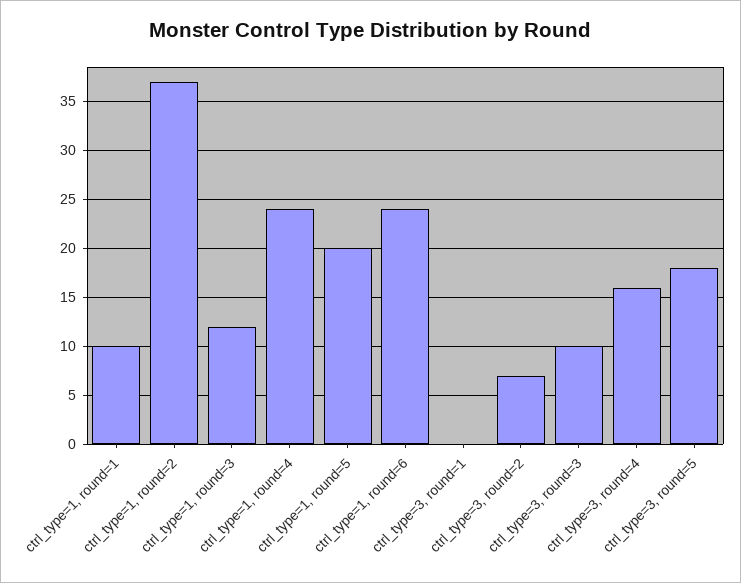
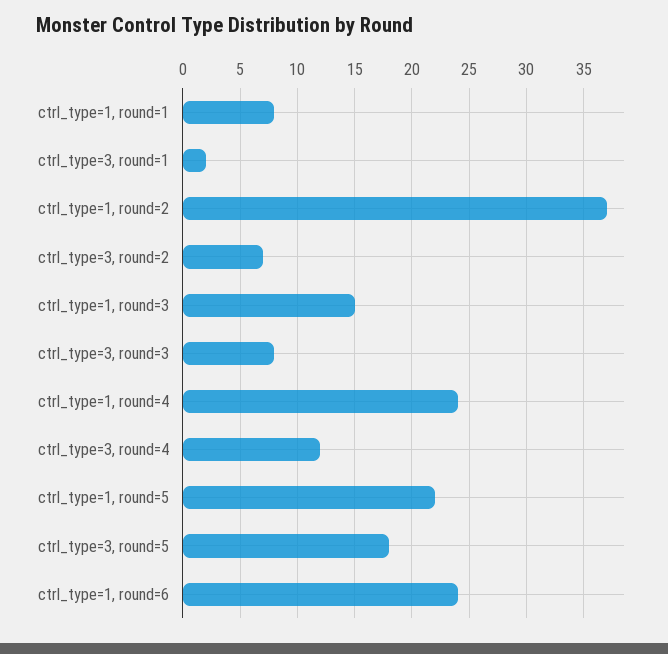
ctrl_type=1, round=1: 10 -> 8
ctrl_type=1, round=3: 12 -> 15
ctrl_type=1, round=5: 20 -> 22
ctrl_type=3, round=1: 0 -> 2
ctrl_type=3, round=3: 10 -> 8
ctrl_type=3, round=4: 16 -> 12

